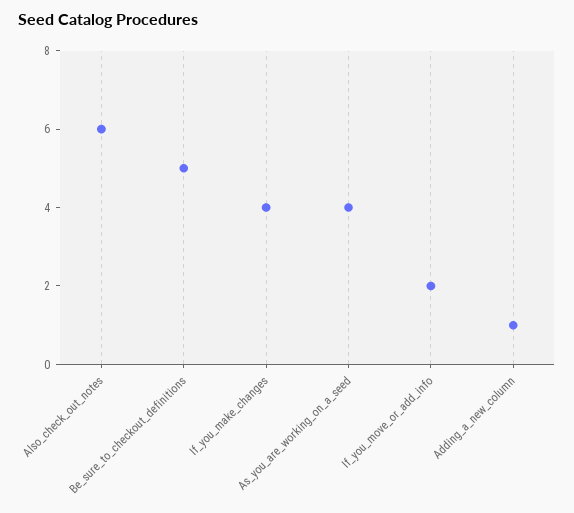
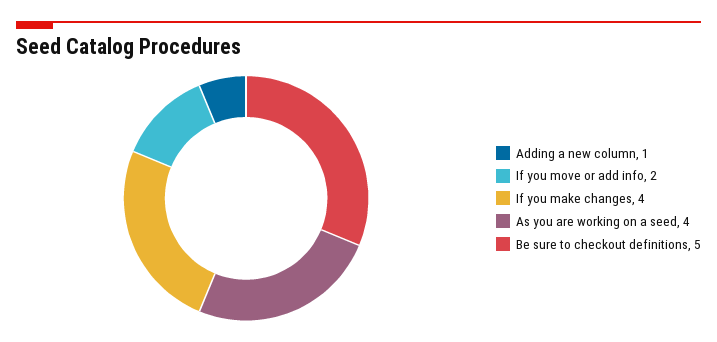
Also_check_out_notes: 6 -> none

